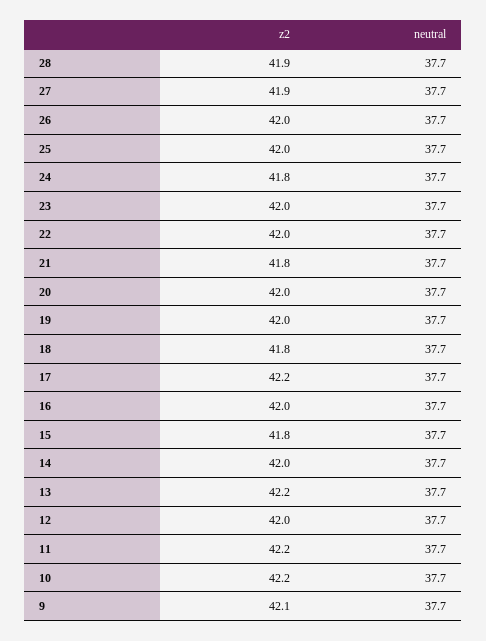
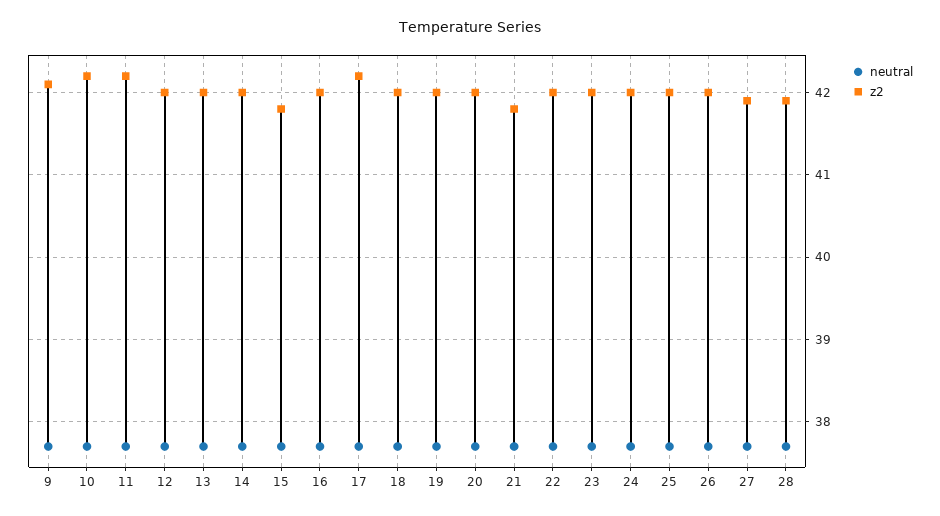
z2, 24: 41.8 -> 42
z2, 18: 41.8 -> 42
z2, 13: 42.2 -> 42

